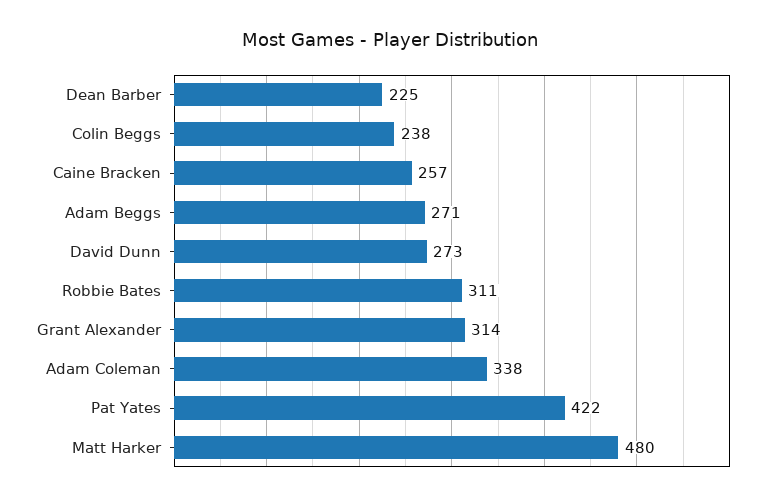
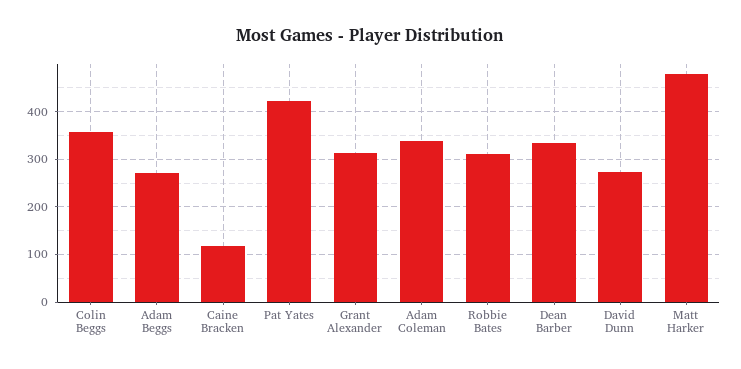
Dean Barber: 225 -> 340
Colin Beggs: 238 -> 360
Caine Bracken: 257 -> 120

